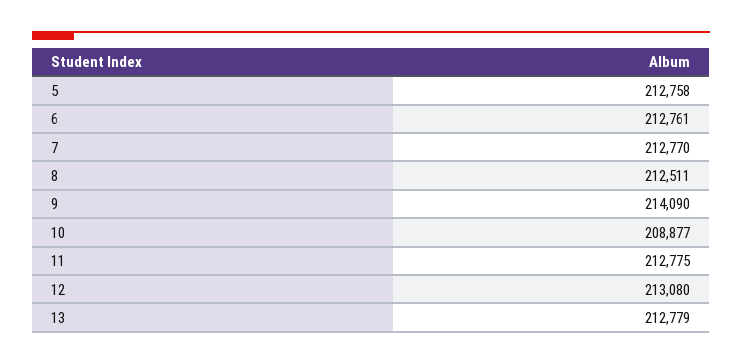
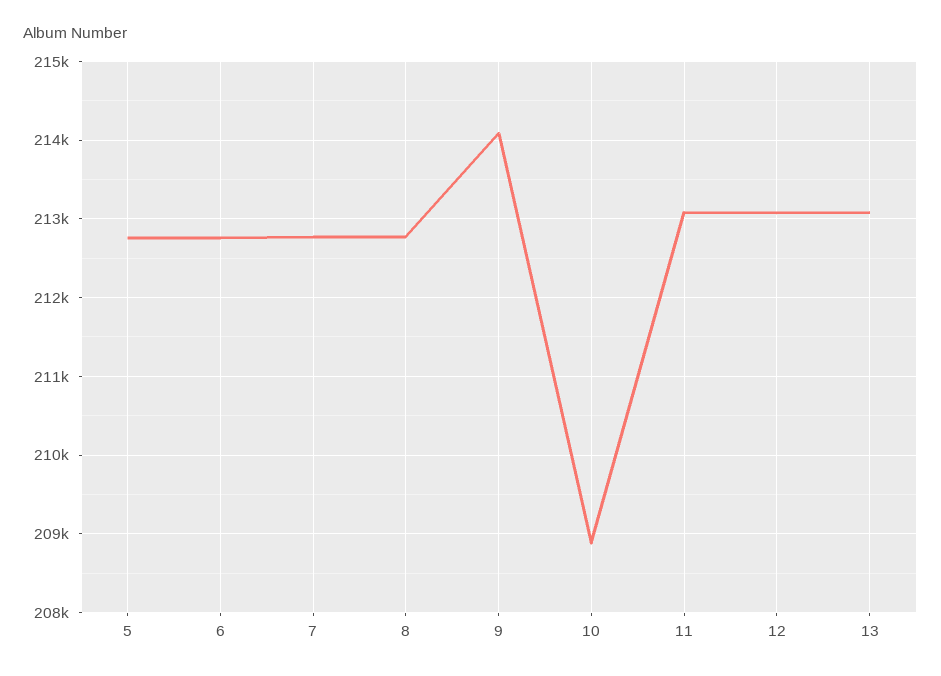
8: 212511 -> 212800
11: 212775 -> 213100
13: 212779 -> 213100

